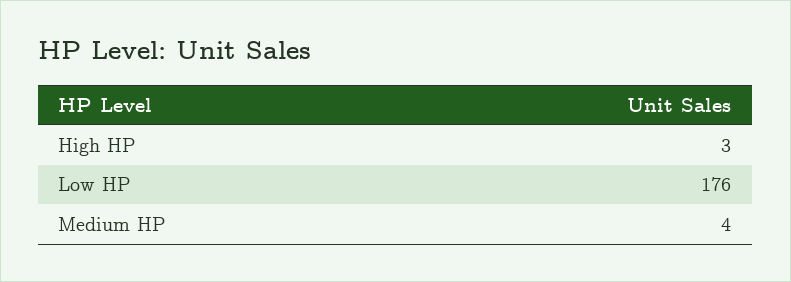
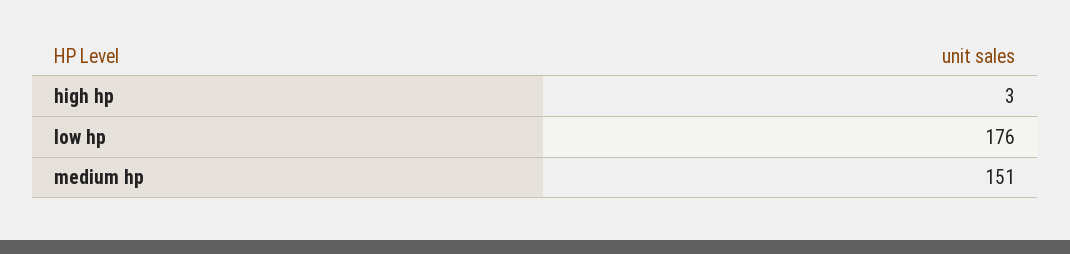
Medium HP: 4 -> 151

